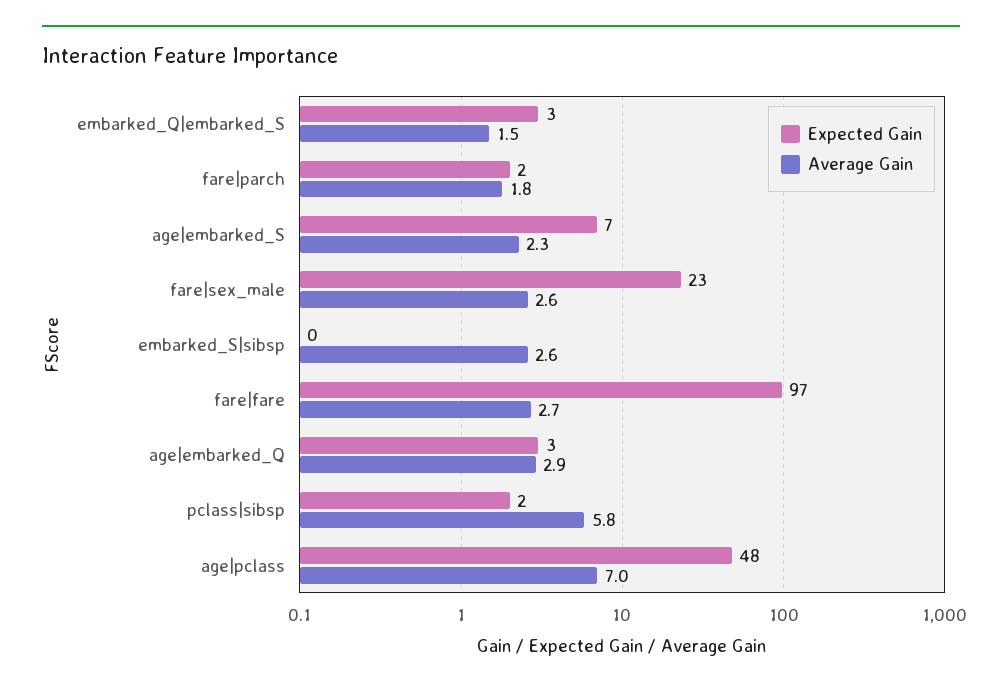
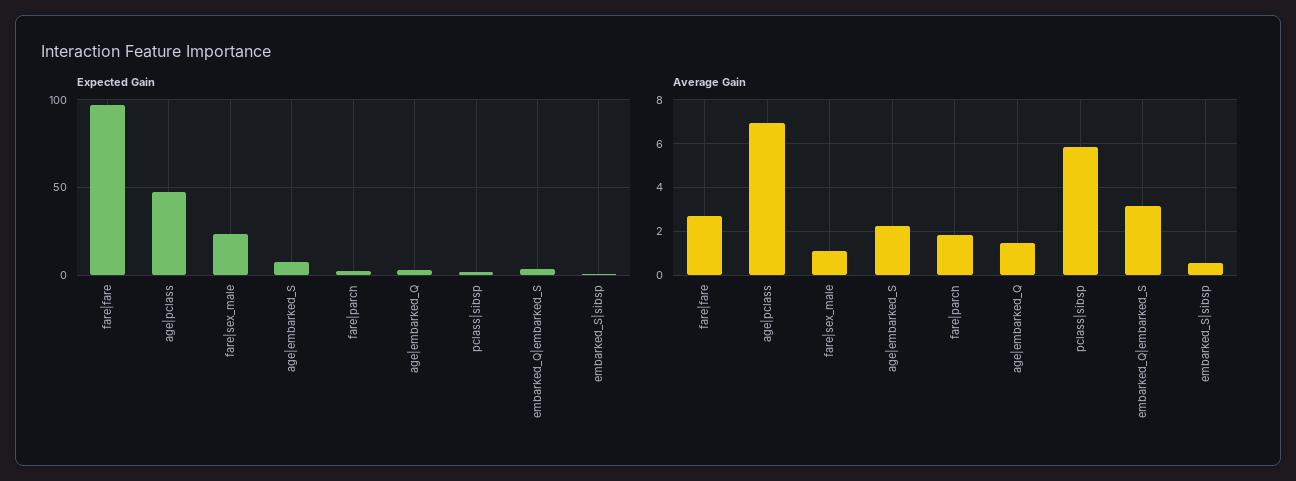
Average Gain, embarked_Q|embarked_S: 1.5 -> 3
Average Gain, fare|sex_male: 2.6 -> 1
Average Gain, embarked_S|sibsp: 2.6 -> 0.5
Average Gain, age|embarked_Q: 2.9 -> 1.5

